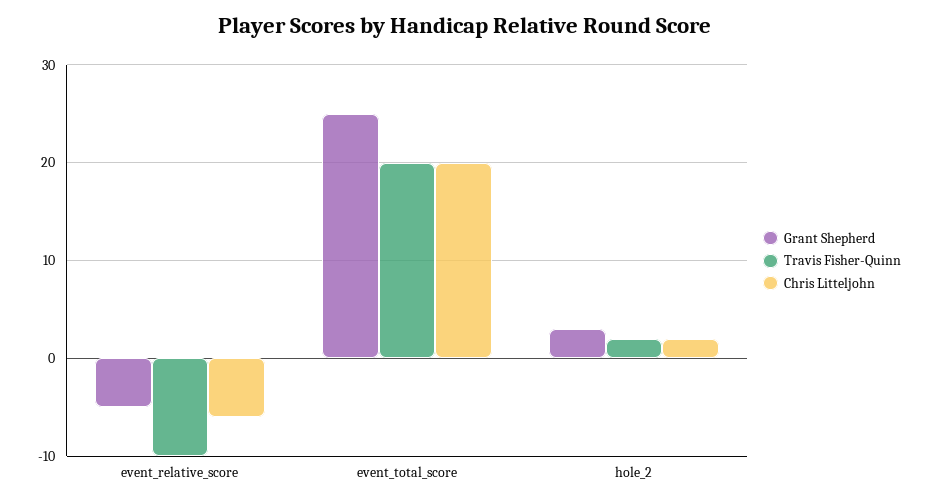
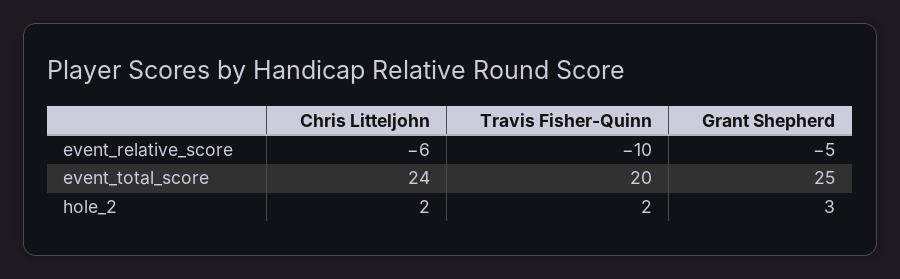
Chris Litteljohn, event_total_score: 20 -> 24

